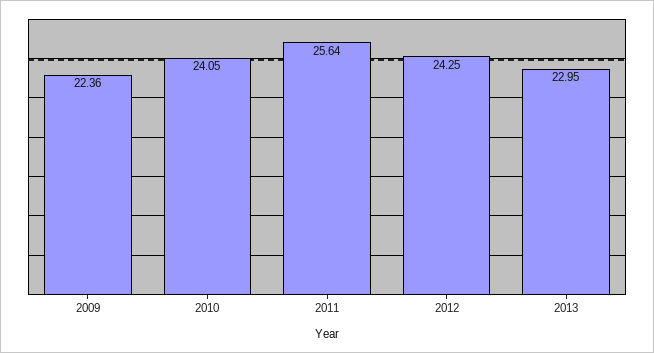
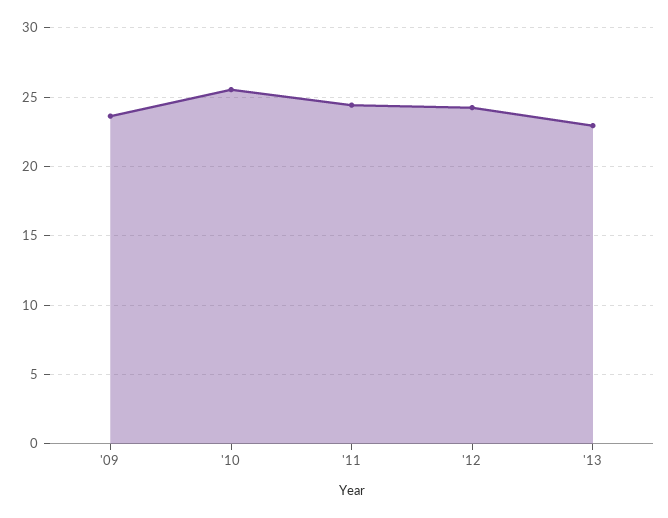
2009: 22.36 -> 23.5
2010: 24.05 -> 25.5
2011: 25.64 -> 24.5

